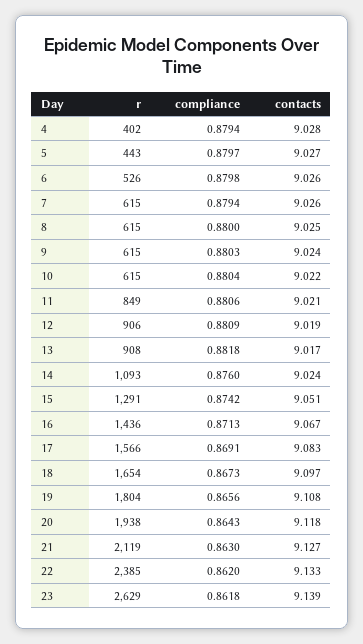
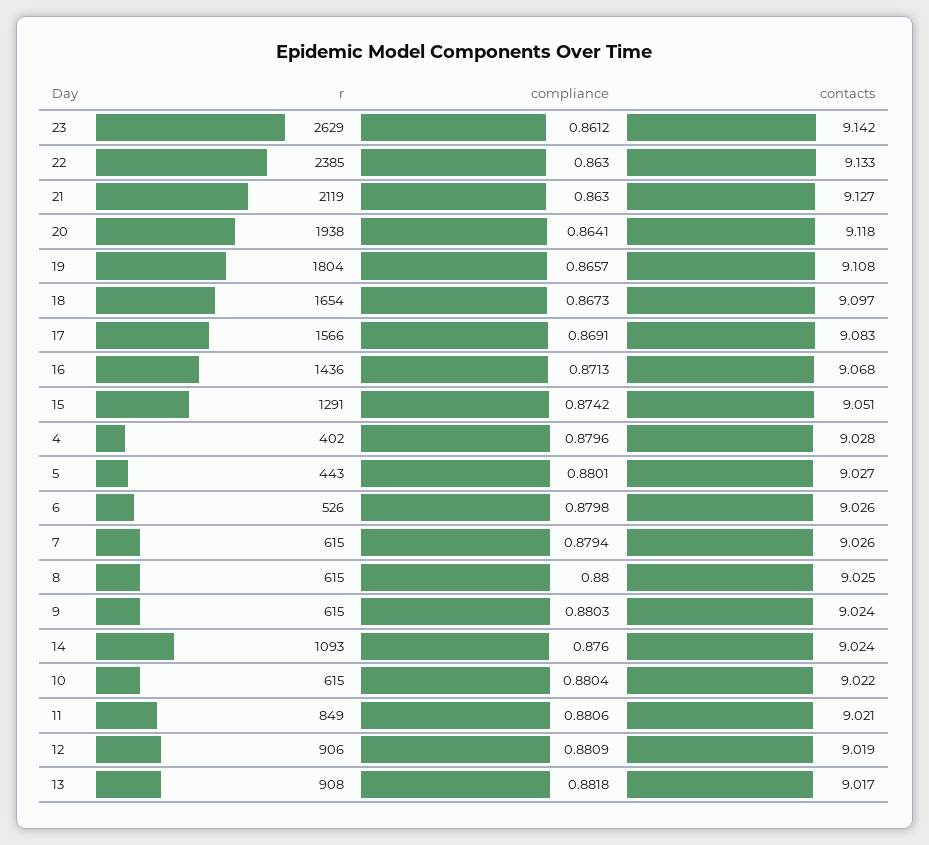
compliance, 4: 0.8794 -> 0.8796
compliance, 5: 0.8797 -> 0.8801
contacts, 16: 9.067 -> 9.068
compliance, 19: 0.8656 -> 0.8657
compliance, 20: 0.8643 -> 0.8641
compliance, 22: 0.862 -> 0.863
compliance, 23: 0.8618 -> 0.8612
contacts, 23: 9.139 -> 9.142

